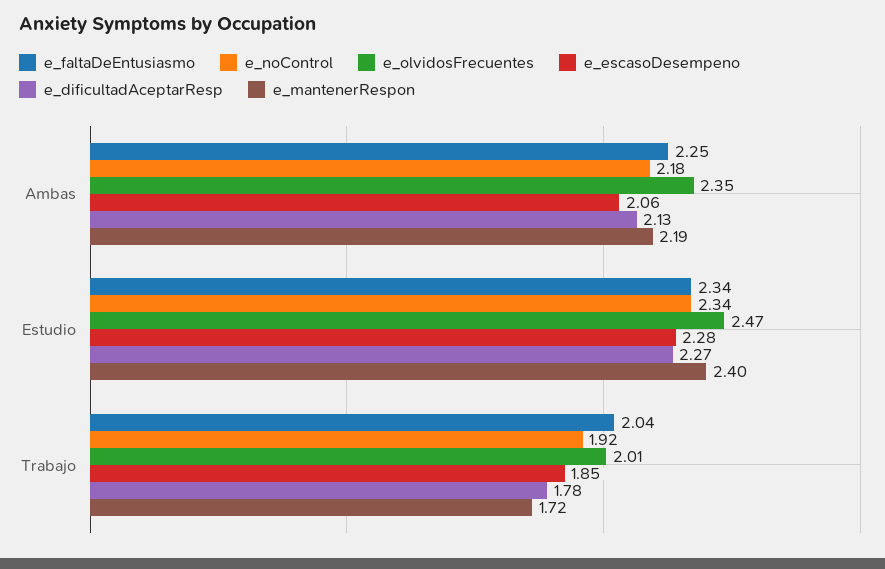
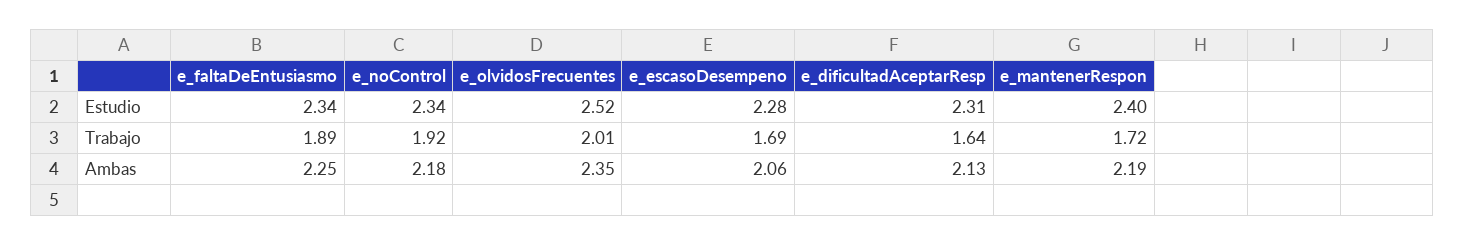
e_olvidosFrecuentes, Estudio: 2.47 -> 2.52
e_dificultadAceptarResp, Estudio: 2.27 -> 2.31
e_faltaDeEntusiasmo, Trabajo: 2.04 -> 1.89
e_escasoDesempeno, Trabajo: 1.85 -> 1.69
e_dificultadAceptarResp, Trabajo: 1.78 -> 1.64

